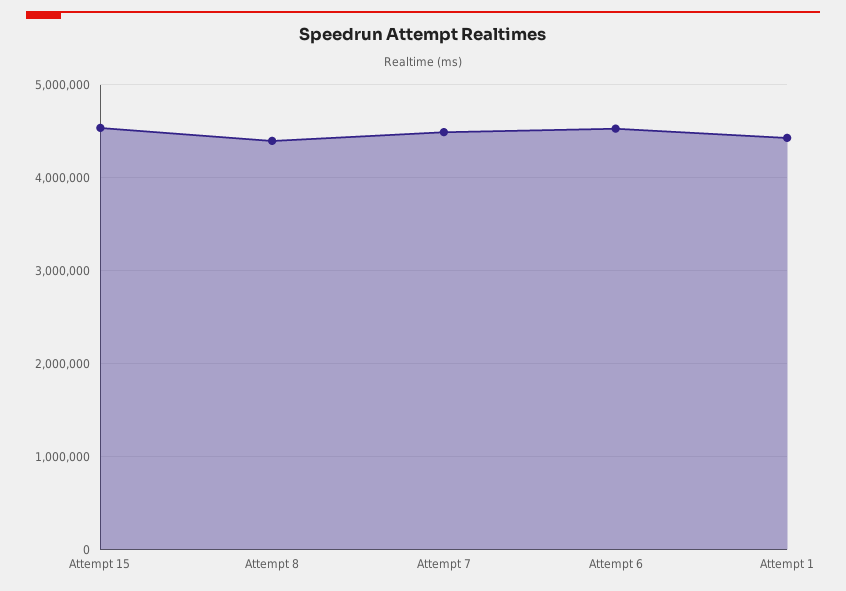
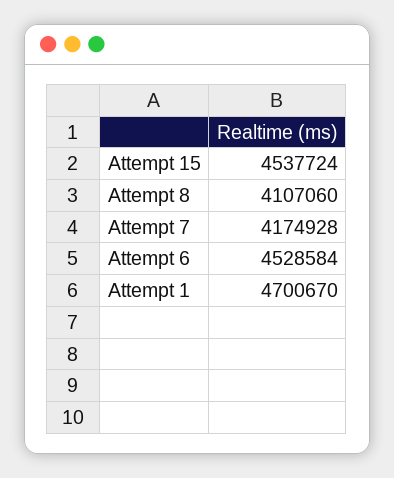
Attempt 8: 4400000 -> 4107060
Attempt 7: 4500000 -> 4174928
Attempt 1: 4400000 -> 4700670

